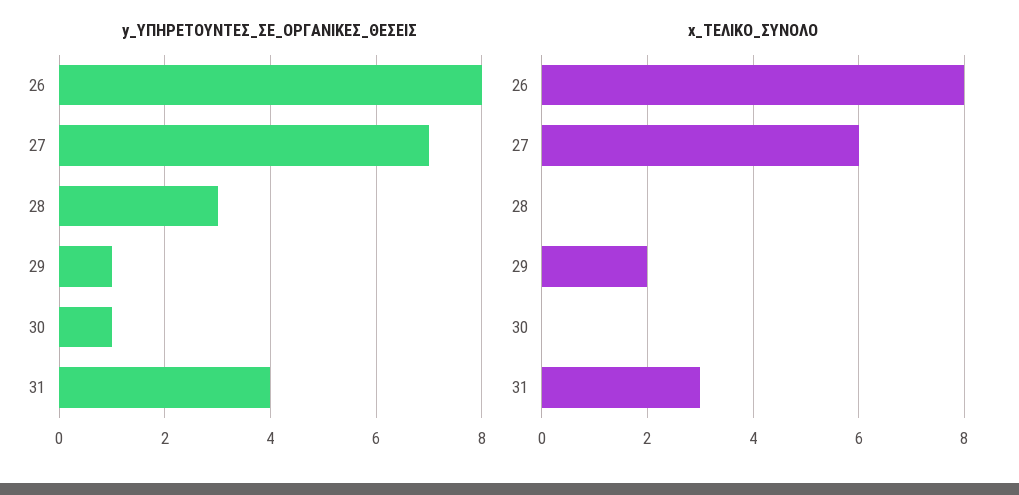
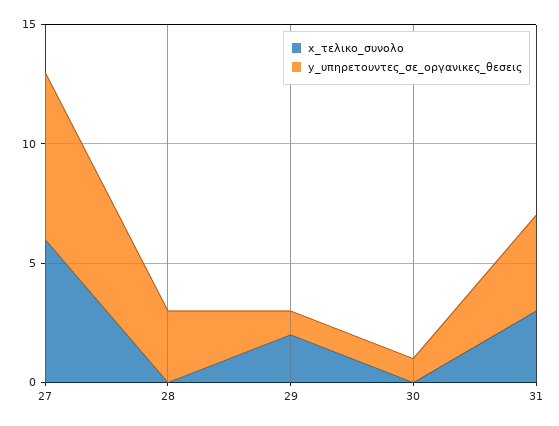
y_ΥΠΗΡΕΤΟΥΝΤΕΣ_ΣΕ_ΟΡΓΑΝΙΚΕΣ_ΘΕΣΕΙΣ, 26: 8 -> none
x_ΤΕΛΙΚΟ_ΣΥΝΟΛΟ, 26: 8 -> none

